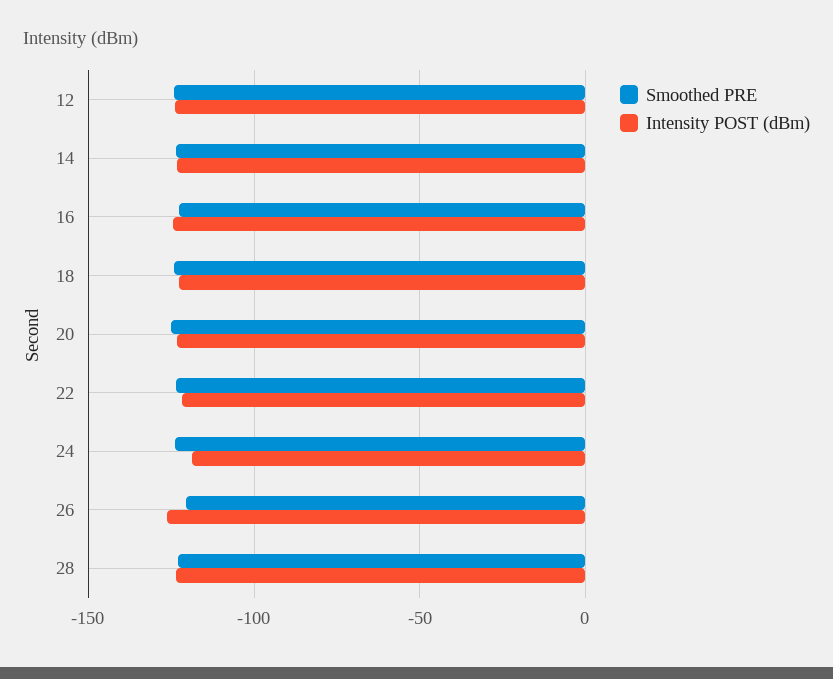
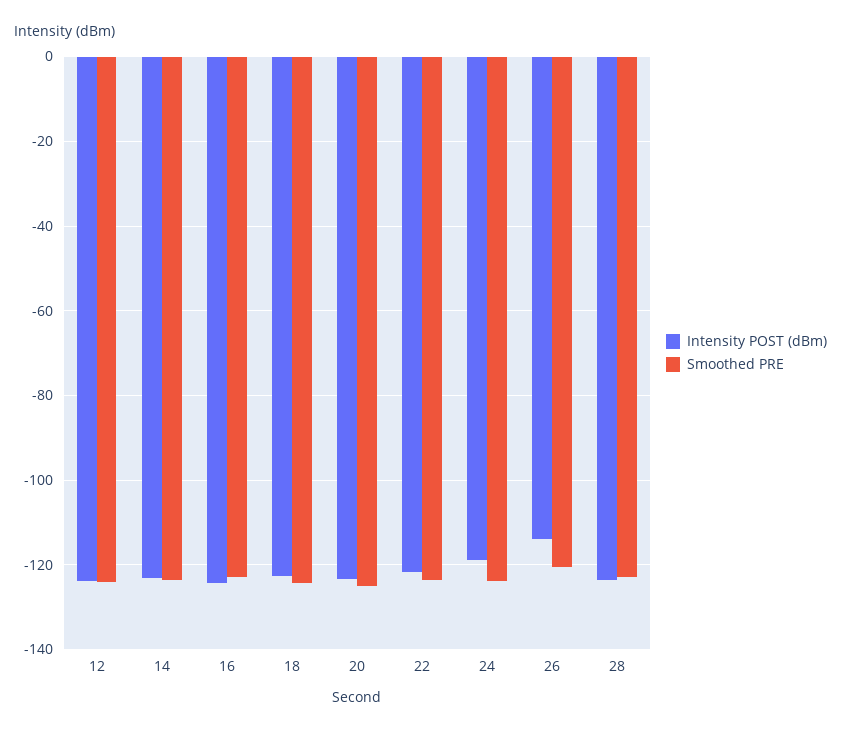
Intensity POST (dBm), 26: -125 -> -114

